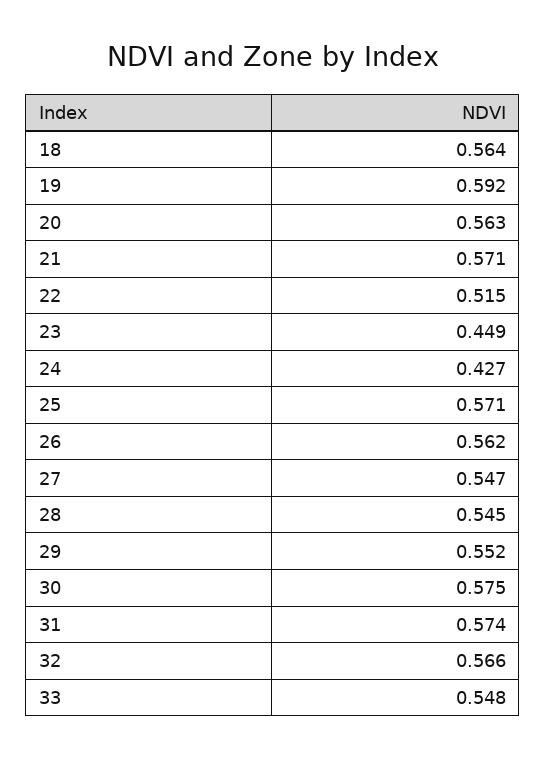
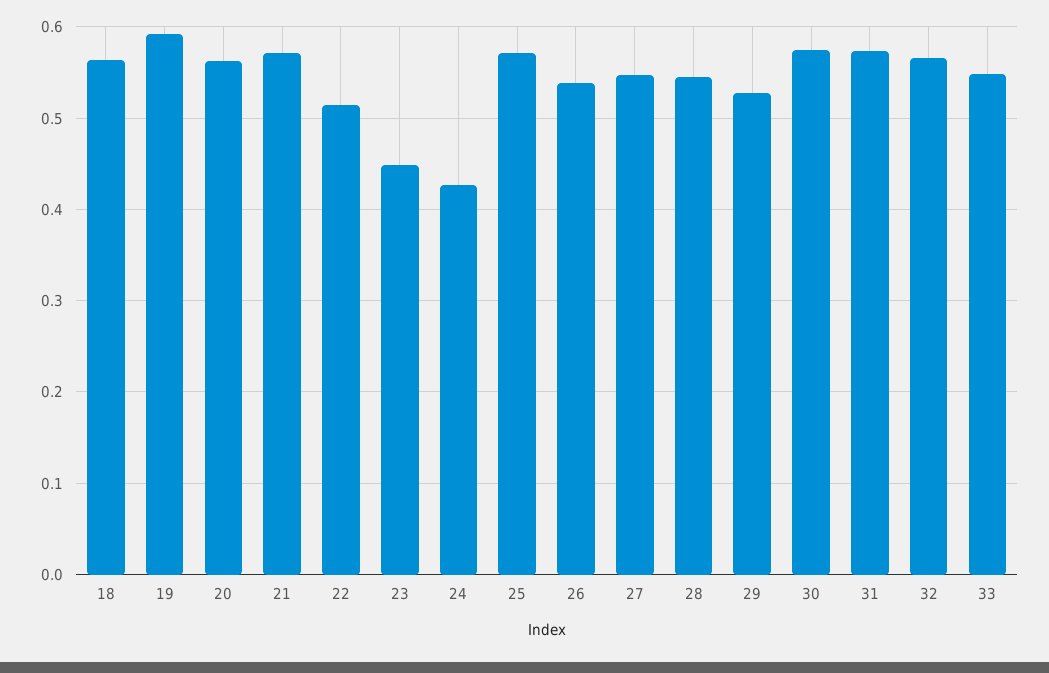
26: 0.562 -> 0.54
29: 0.552 -> 0.53

